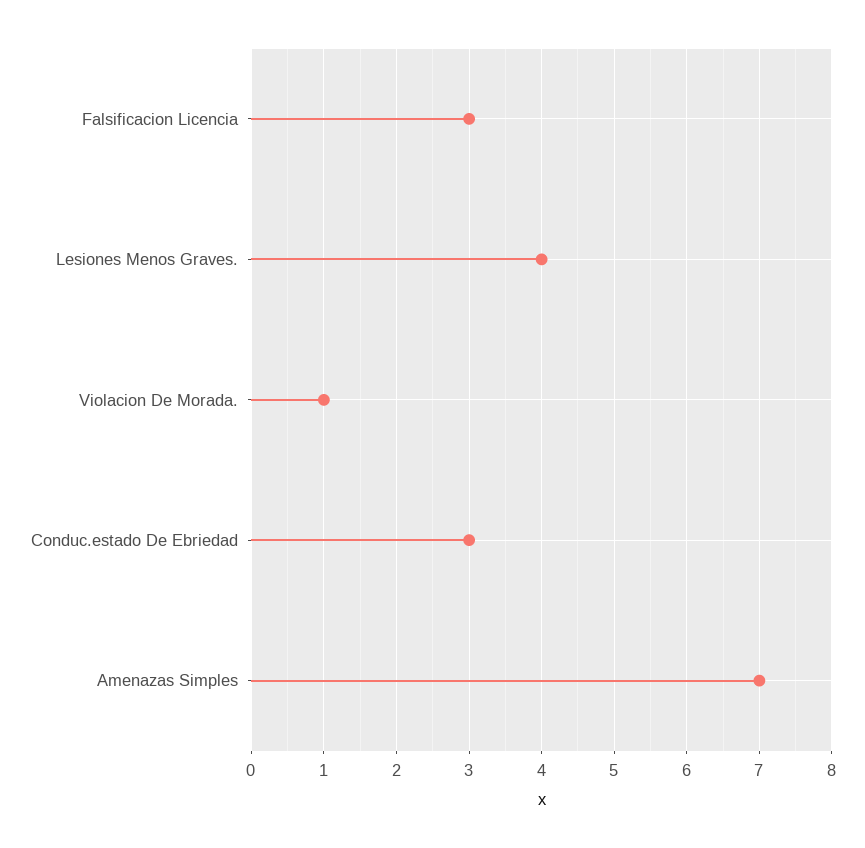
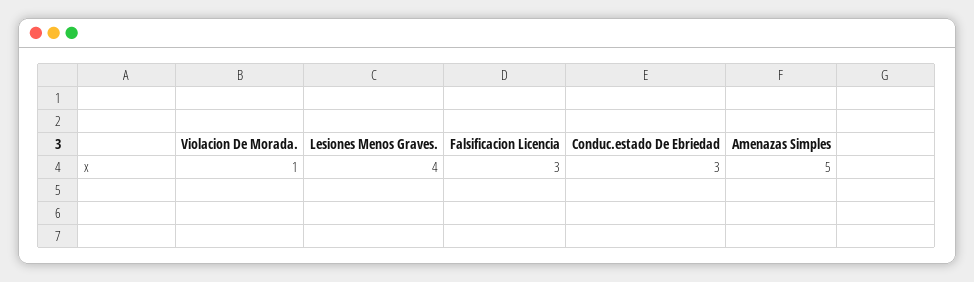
Amenazas Simples: 7 -> 5

